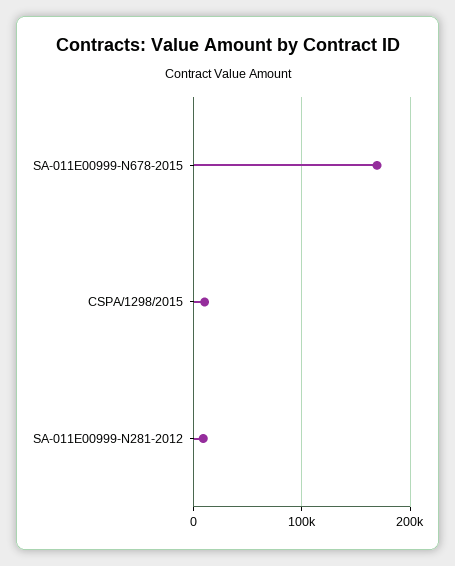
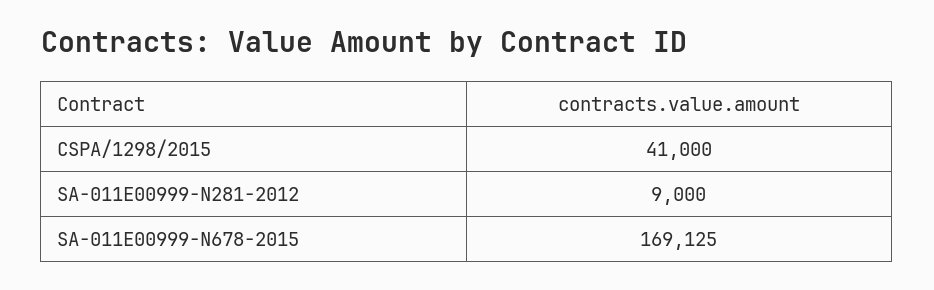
CSPA/1298/2015: 10000 -> 41000

